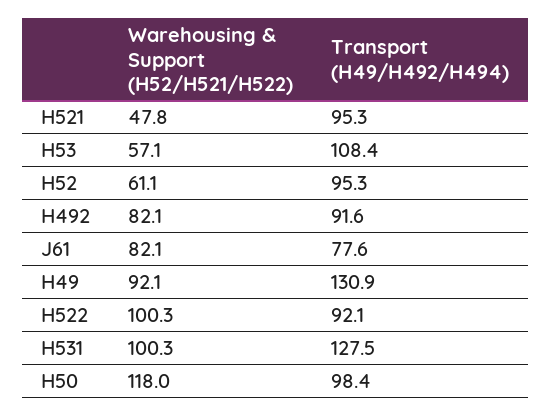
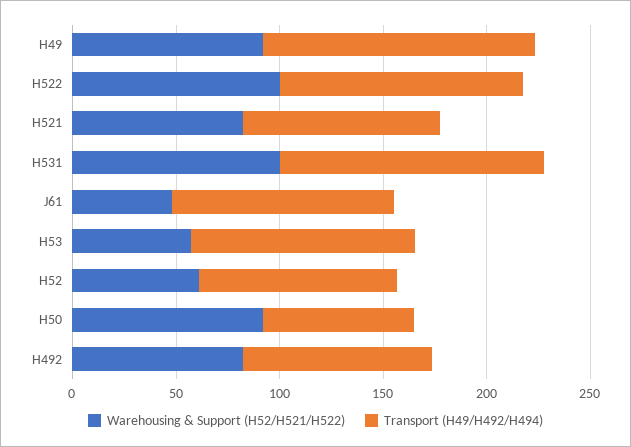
Warehousing & Support (H52/H521/H522), H521: 47.8 -> 80
Warehousing & Support (H52/H521/H522), J61: 82.1 -> 50
Transport (H49/H492/H494), J61: 77.6 -> 110
Transport (H49/H492/H494), H522: 92.1 -> 120
Warehousing & Support (H52/H521/H522), H50: 118 -> 90
Transport (H49/H492/H494), H50: 98.4 -> 70

